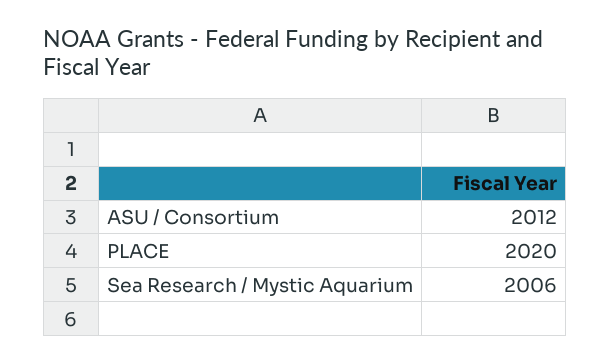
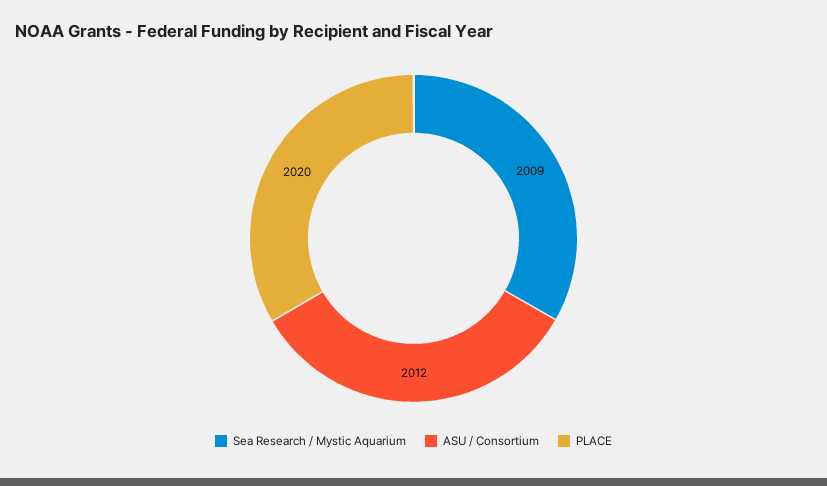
Sea Research / Mystic Aquarium: 2006 -> 2009

